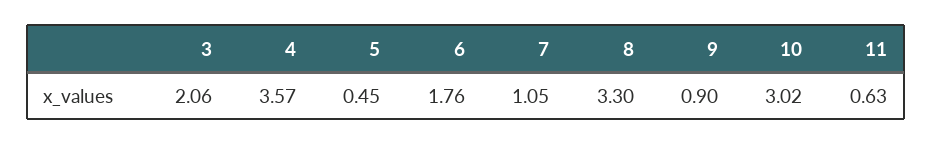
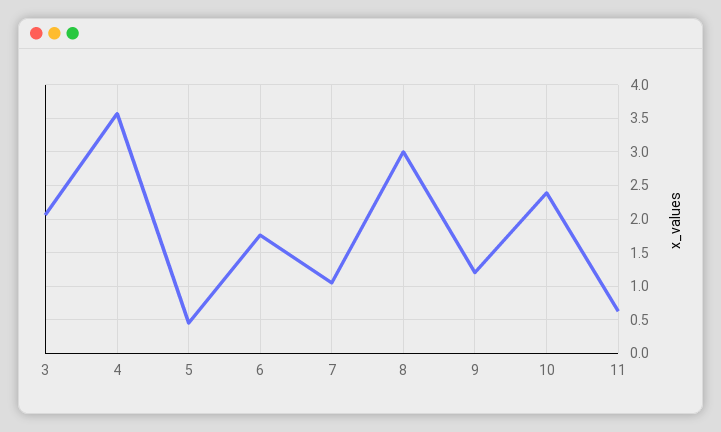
8: 3.3 -> 3
9: 0.9 -> 1.2
10: 3.02 -> 2.4

